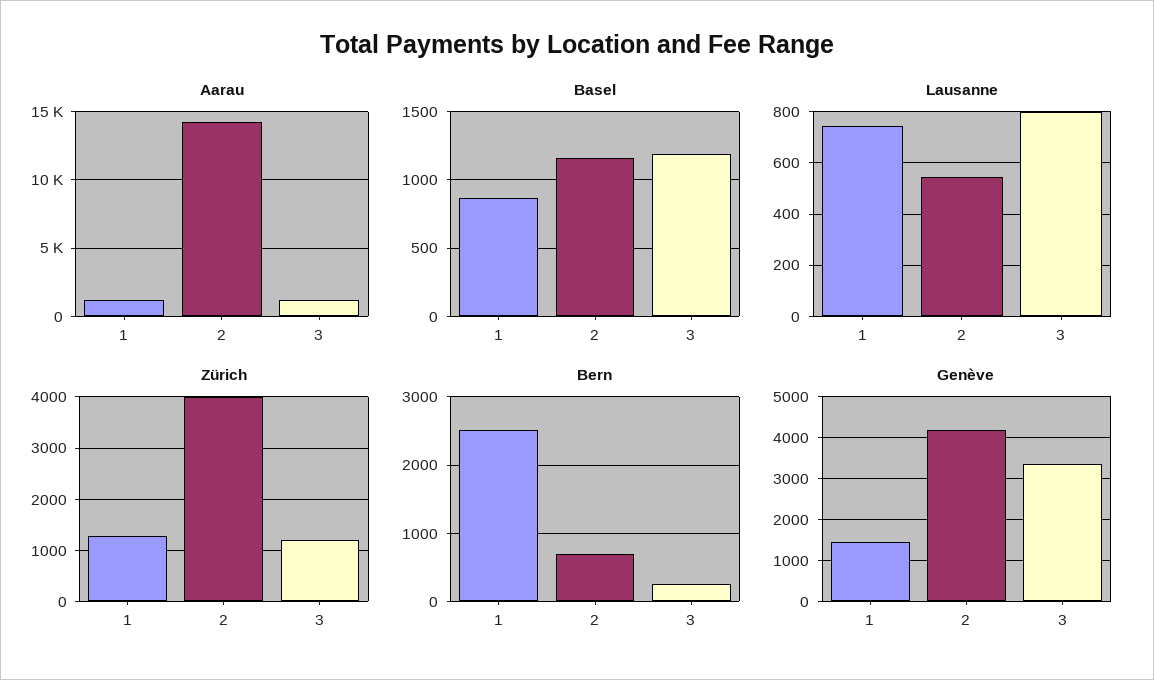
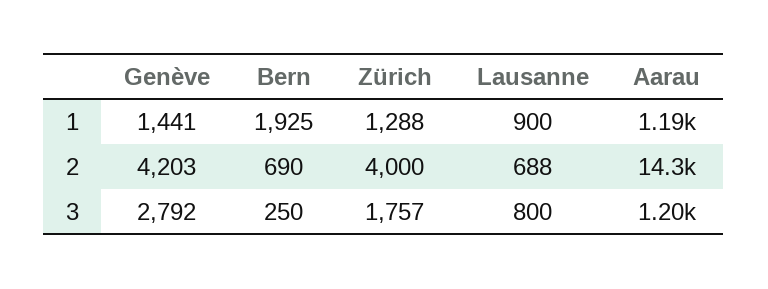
Basel, 1: 850 -> none
Basel, 2: 1150 -> none
Basel, 3: 1200 -> none
Lausanne, 1: 750 -> 900
Lausanne, 2: 550 -> 688
Zürich, 3: 1200 -> 1757
Bern, 1: 2500 -> 1925
Genève, 3: 3400 -> 2792

